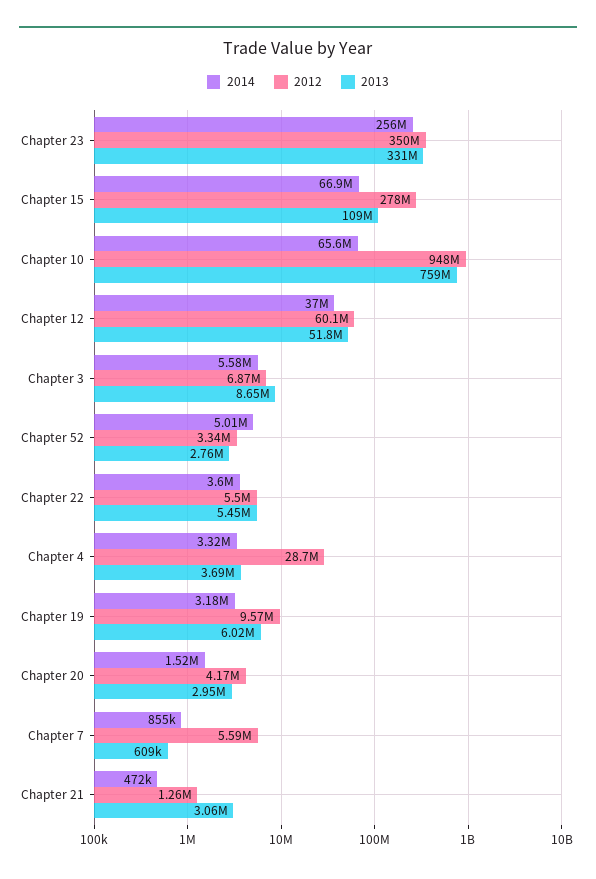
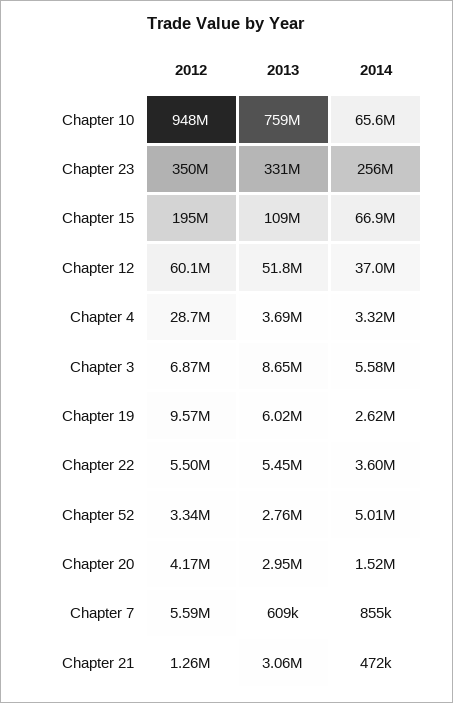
2012, Chapter 15: 278000000 -> 195000000
2014, Chapter 19: 3180000 -> 2620000

